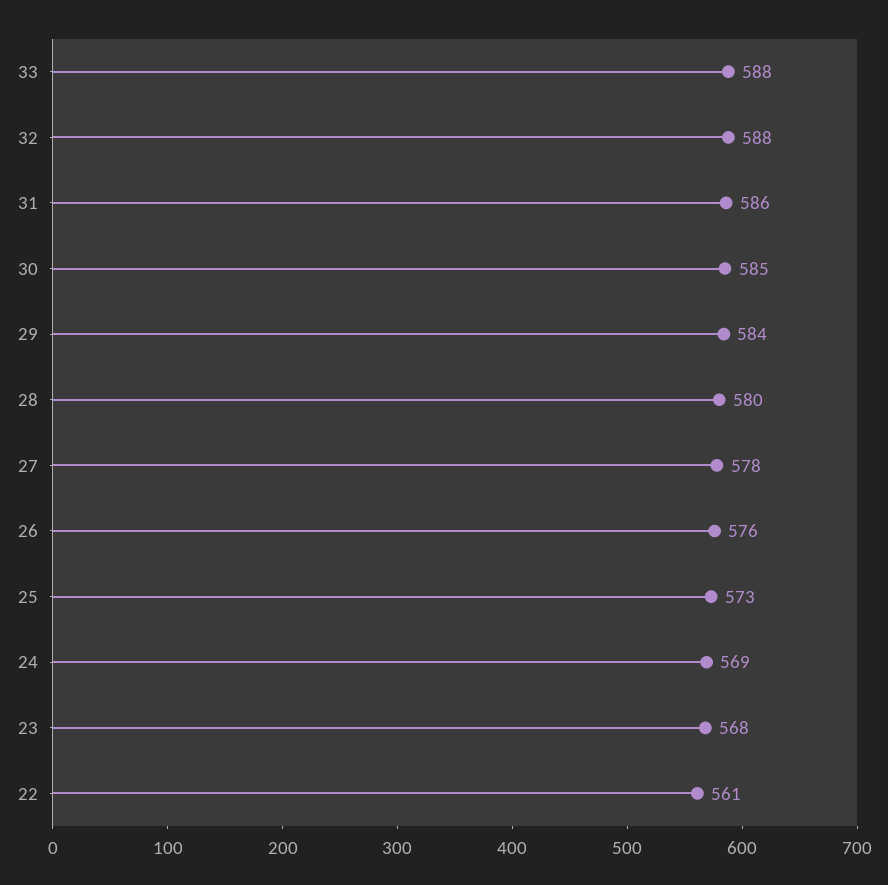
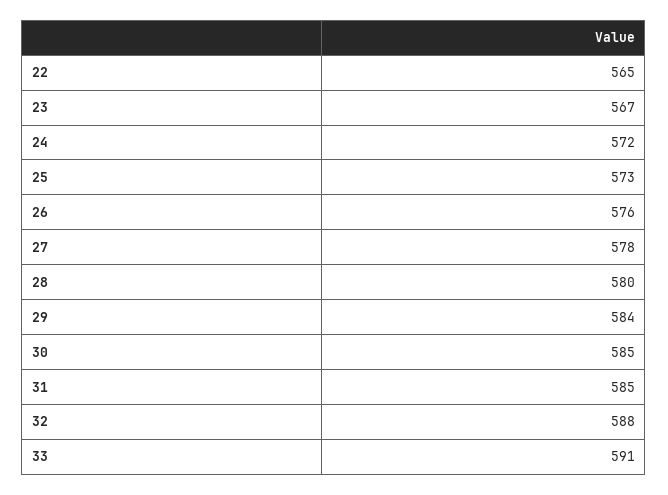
33: 588 -> 591
31: 586 -> 585
24: 569 -> 572
23: 568 -> 567
22: 561 -> 565

